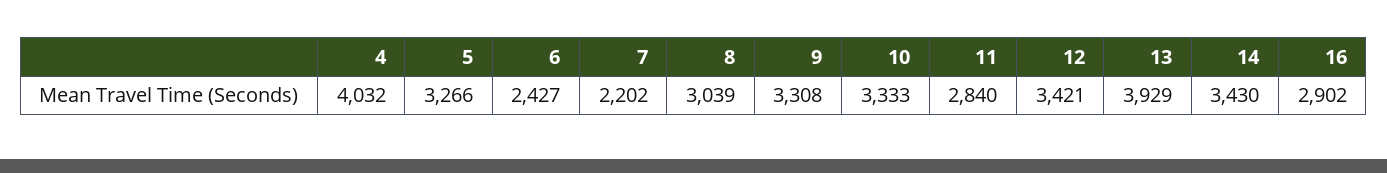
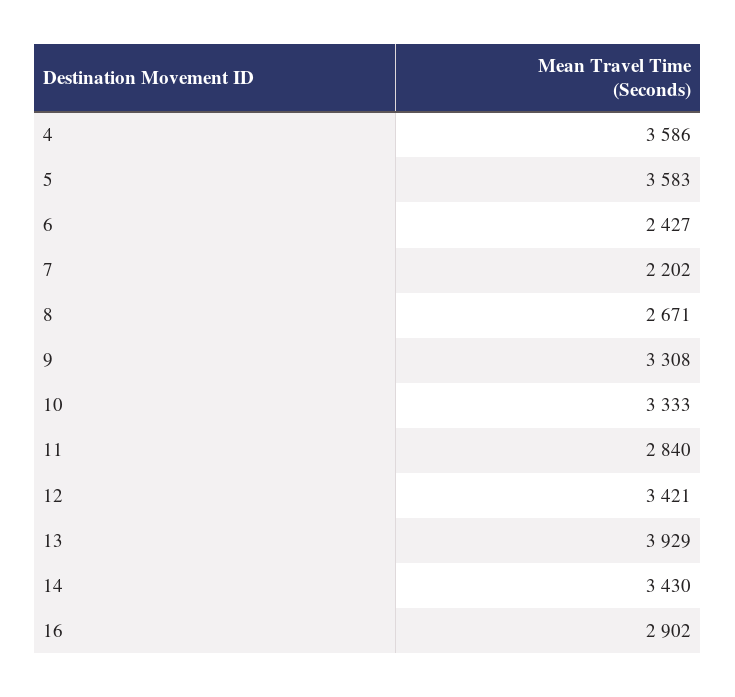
4: 4032 -> 3586
5: 3266 -> 3583
8: 3039 -> 2671

